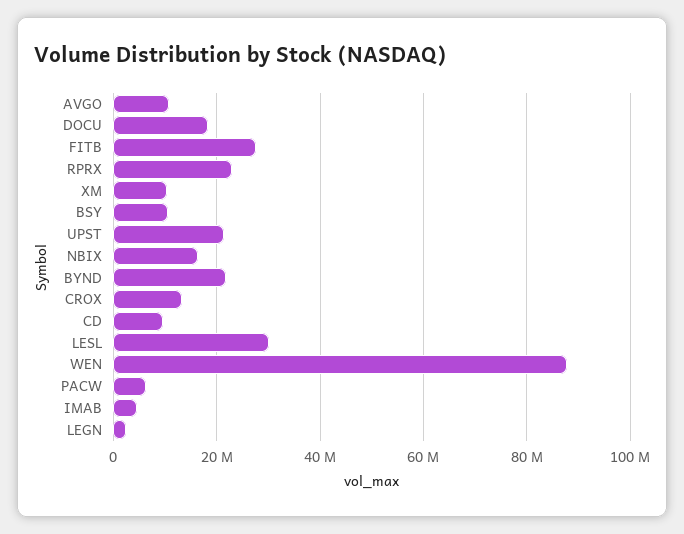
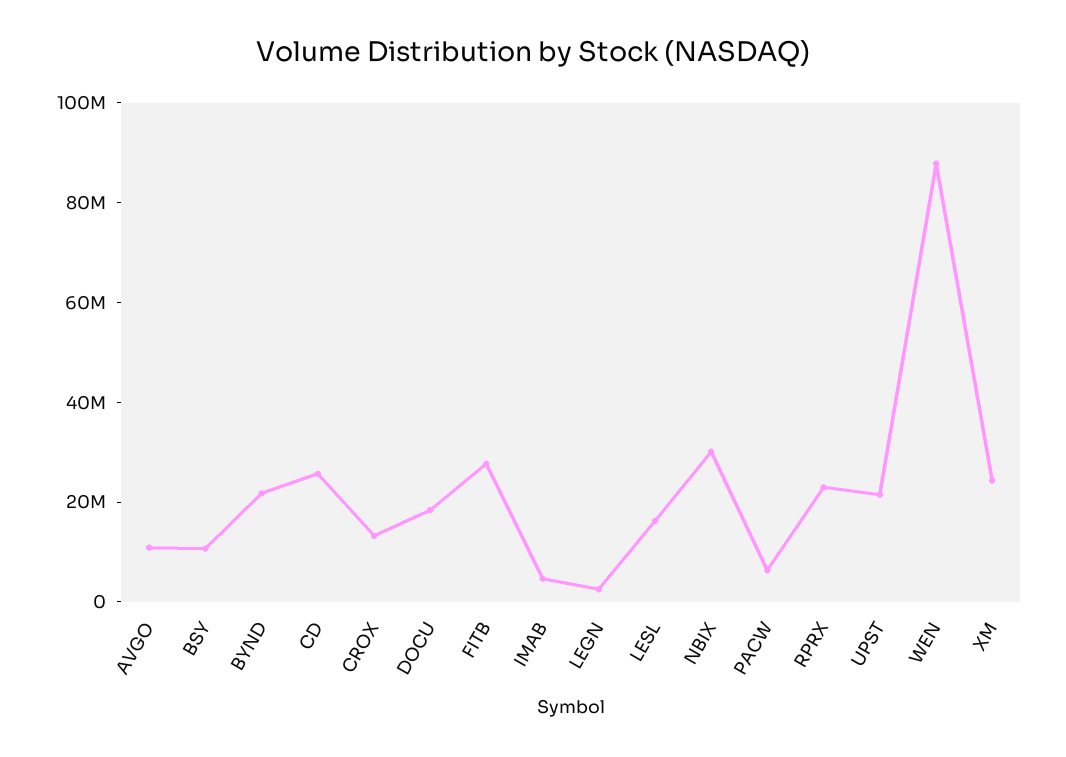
XM: 10000000 -> 25000000
NBIX: 16000000 -> 30000000
CD: 10000000 -> 25000000
LESL: 30000000 -> 15000000

